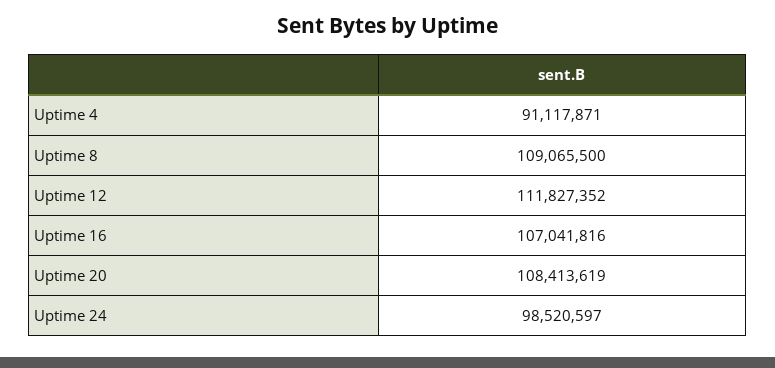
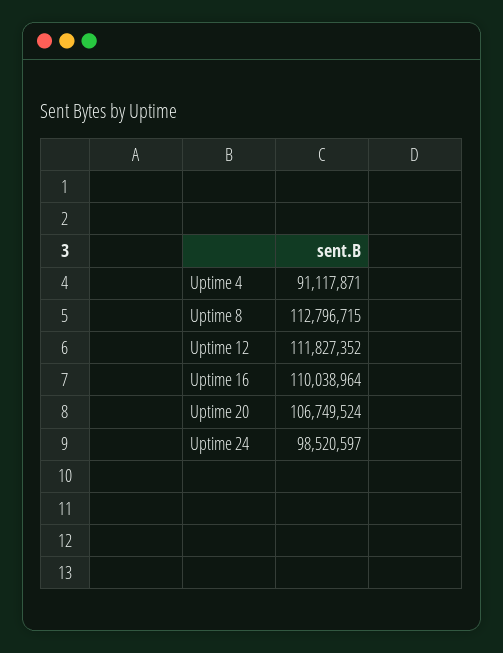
Uptime 8: 109065500 -> 112796715
Uptime 16: 107041816 -> 110038964
Uptime 20: 108413619 -> 106749524

